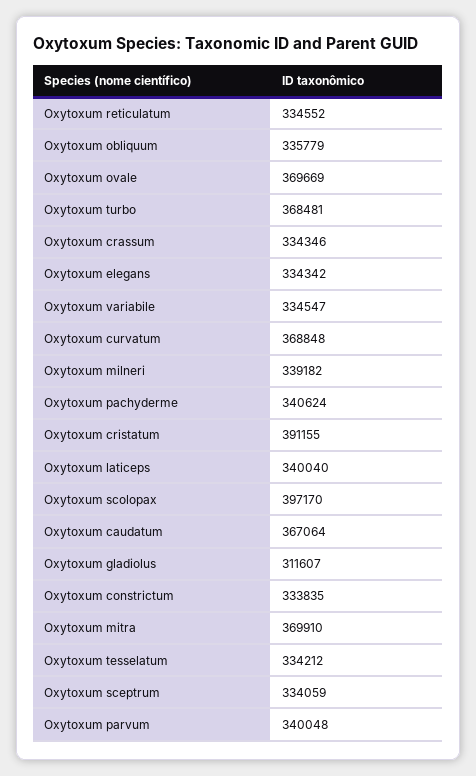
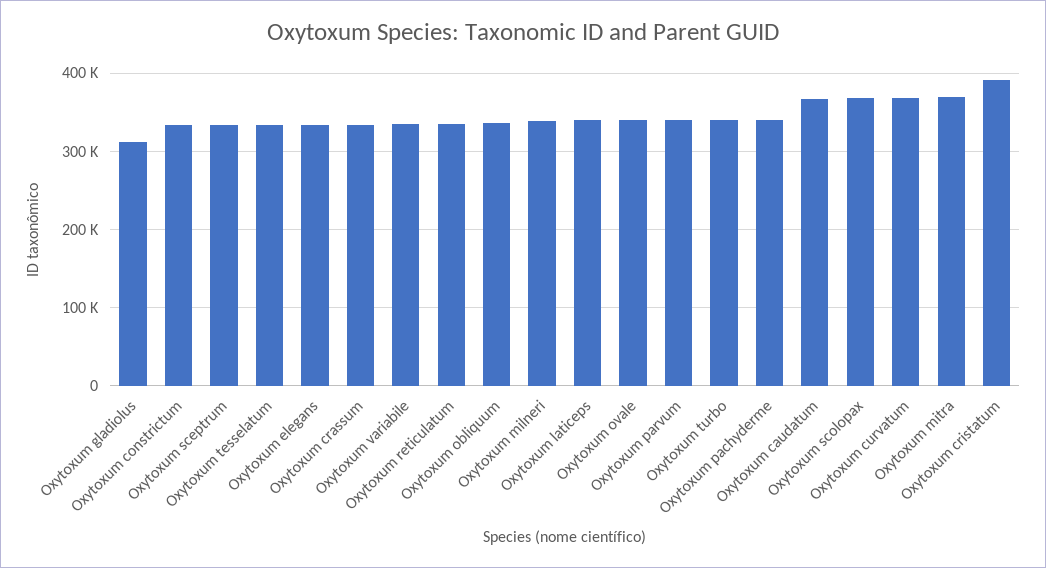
Oxytoxum ovale: 369669 -> 340000
Oxytoxum turbo: 368481 -> 340000
Oxytoxum scolopax: 397170 -> 370000

